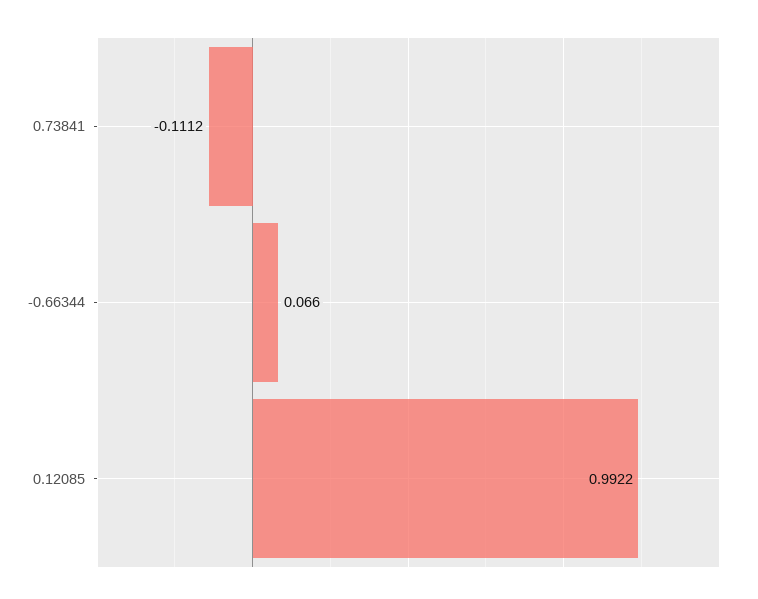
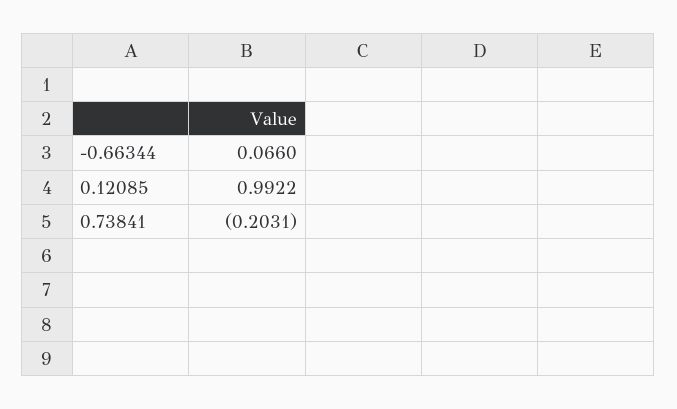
0.73841: -0.1112 -> -0.2031

